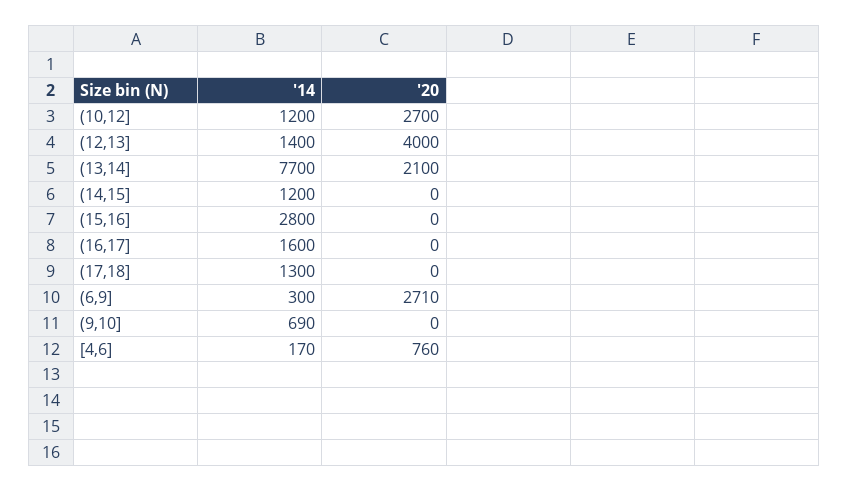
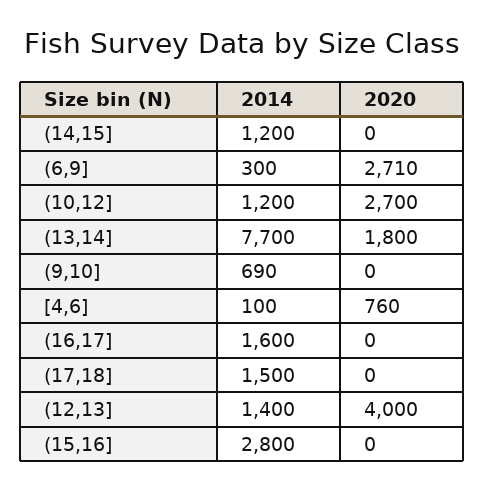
'20, (13,14]: 2100 -> 1800
'14, (17,18]: 1300 -> 1500
'14, [4,6]: 170 -> 100

